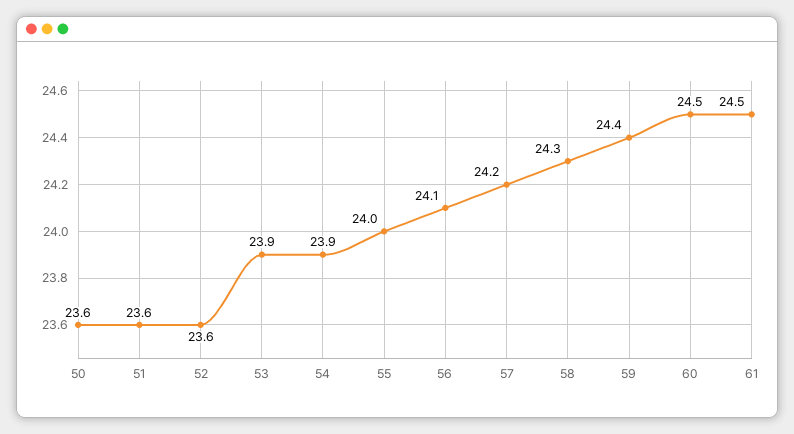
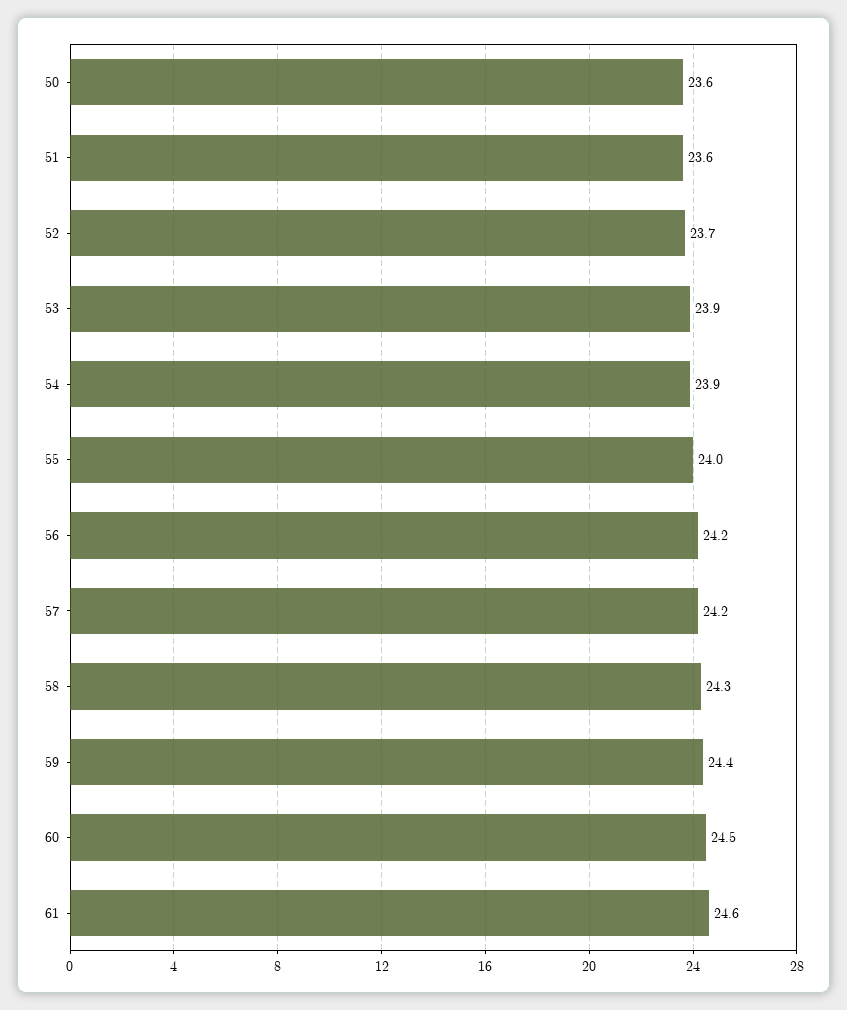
52: 23.6 -> 23.7
56: 24.1 -> 24.2
61: 24.5 -> 24.6

